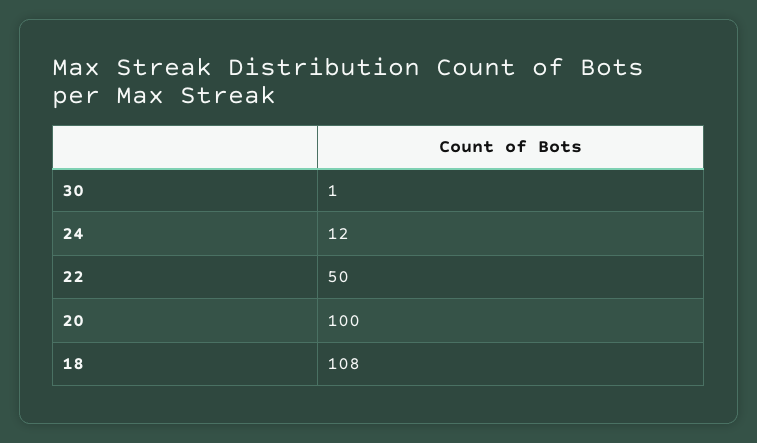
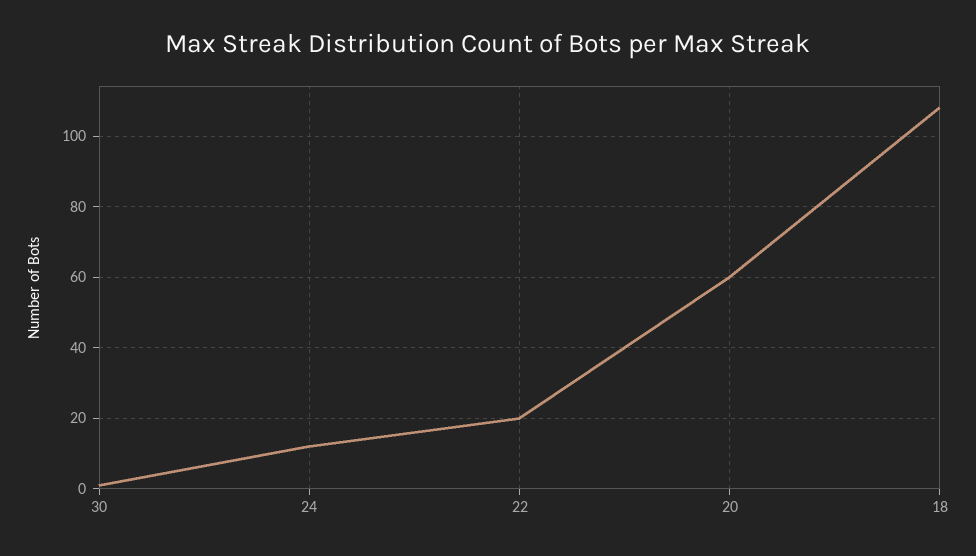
22: 50 -> 20
20: 100 -> 60

